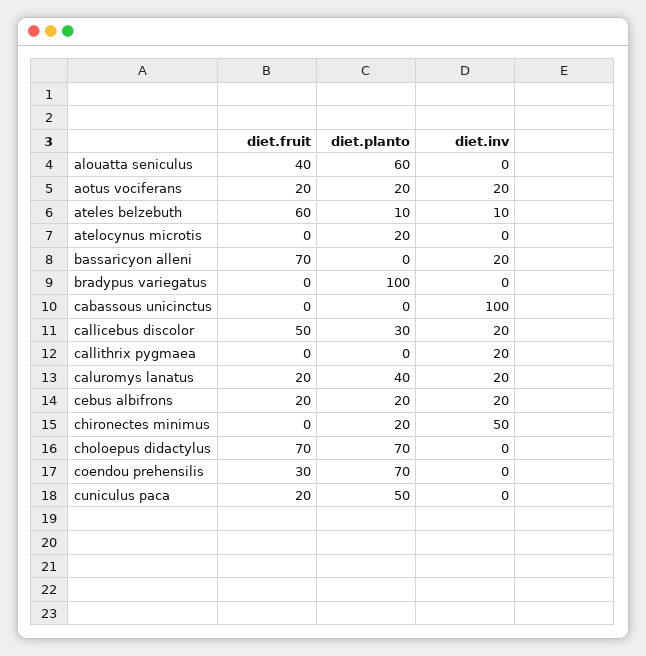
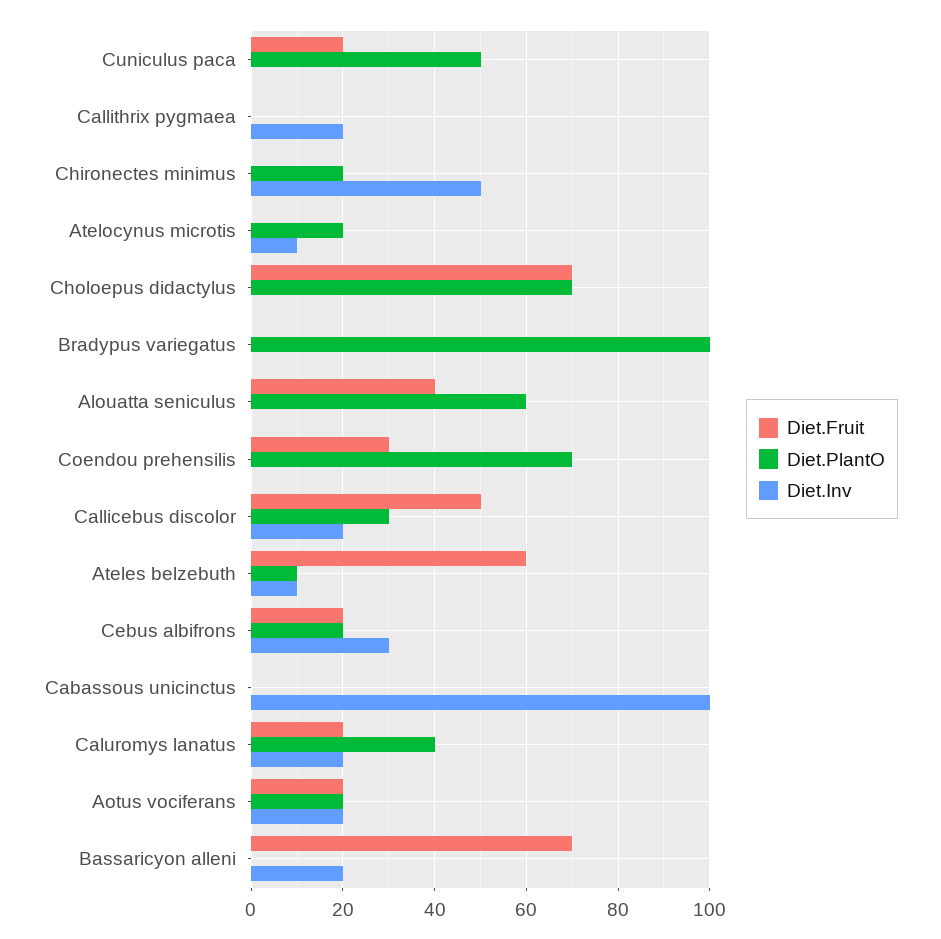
diet.inv, atelocynus microtis: 0 -> 10
diet.inv, cebus albifrons: 20 -> 30

